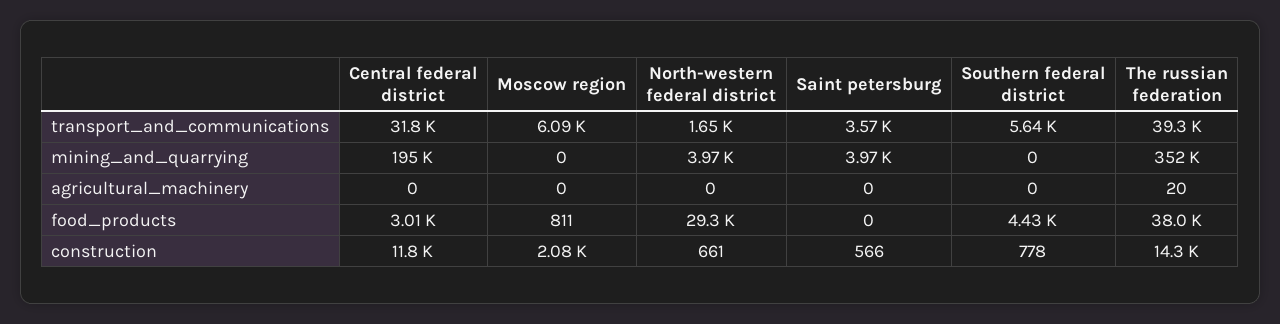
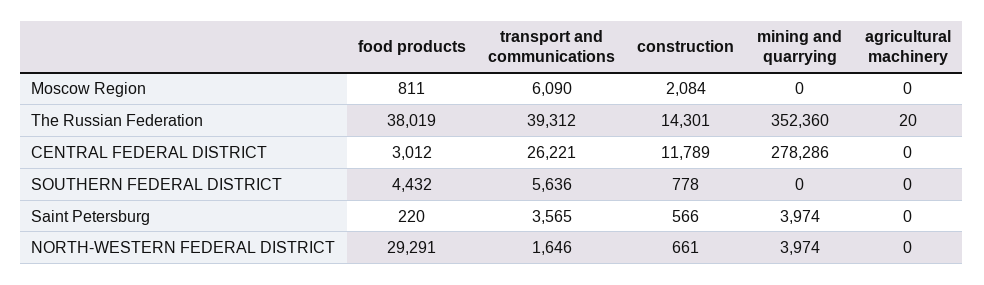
Central federal district, transport_and_communications: 31800 -> 26221
Central federal district, mining_and_quarrying: 195000 -> 278286
Saint petersburg, food_products: 0 -> 220

